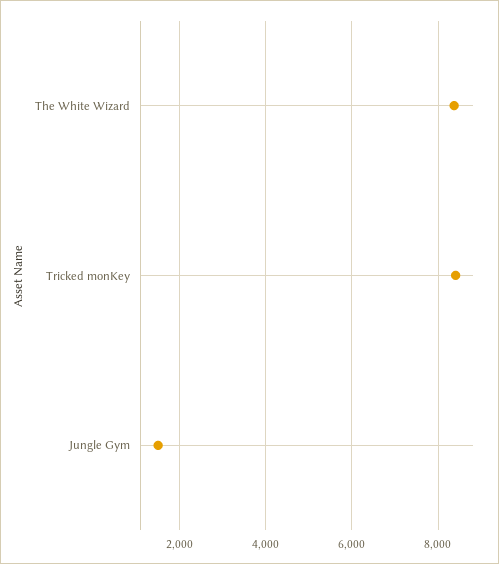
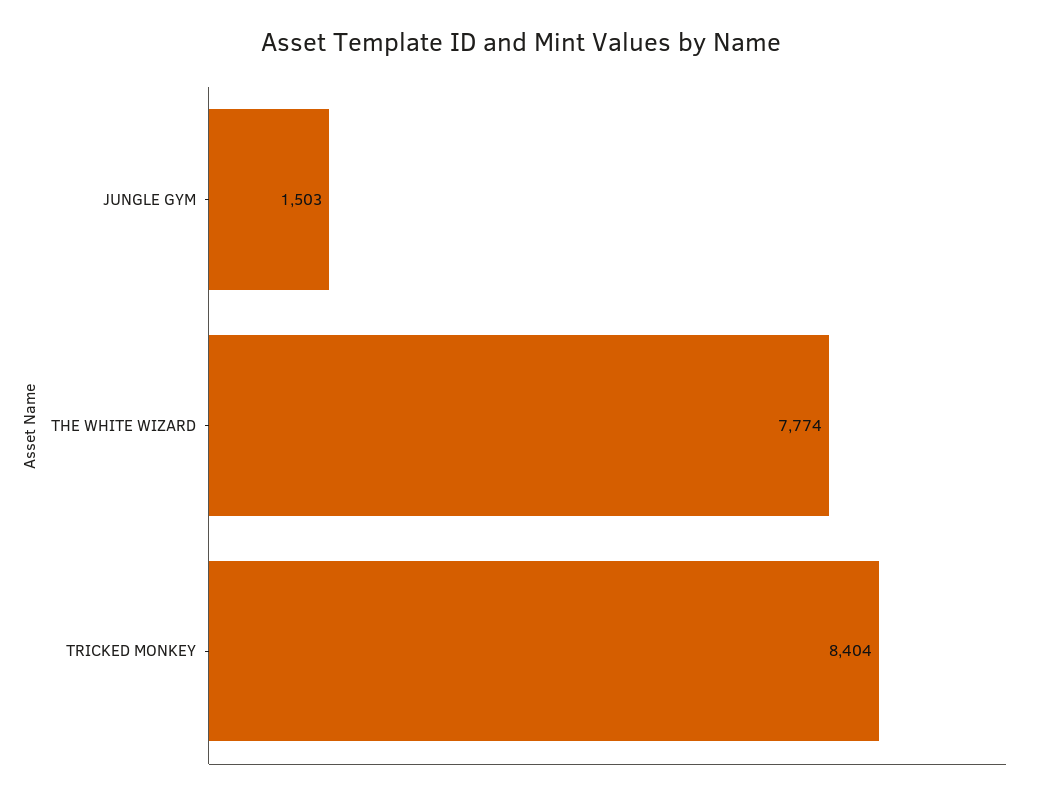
The White Wizard: 8400 -> 7774

